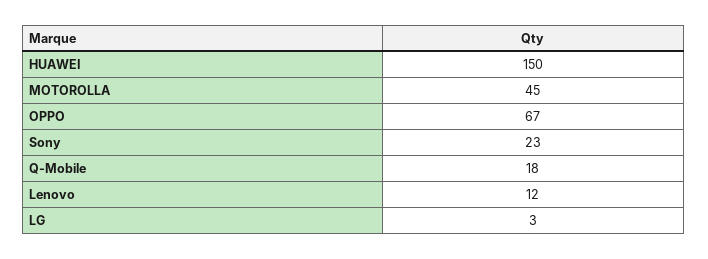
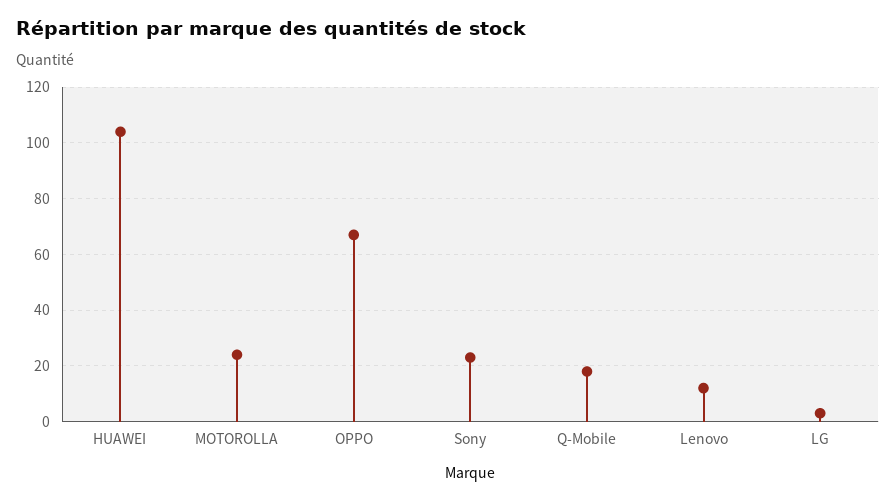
HUAWEI: 150 -> 105
MOTOROLLA: 45 -> 25

